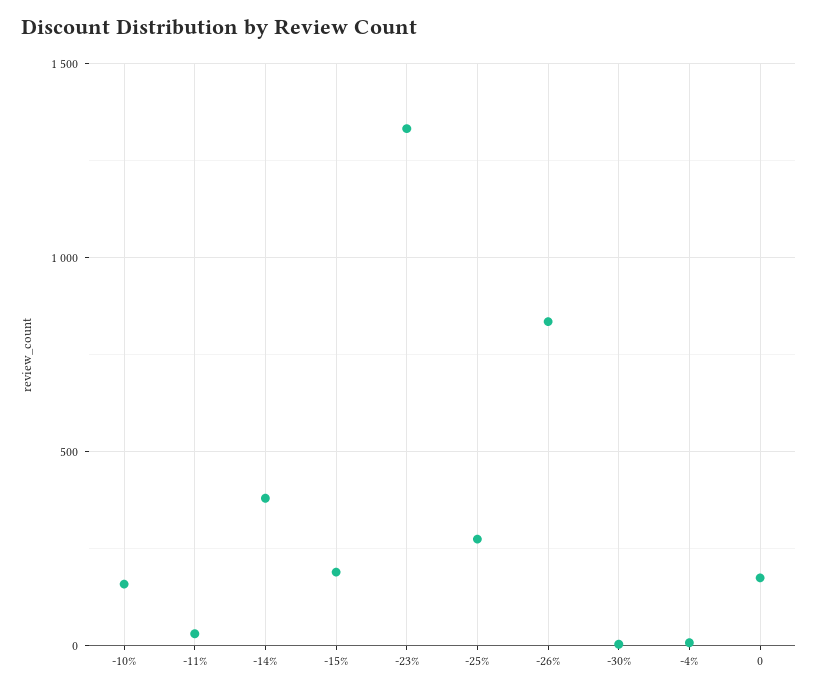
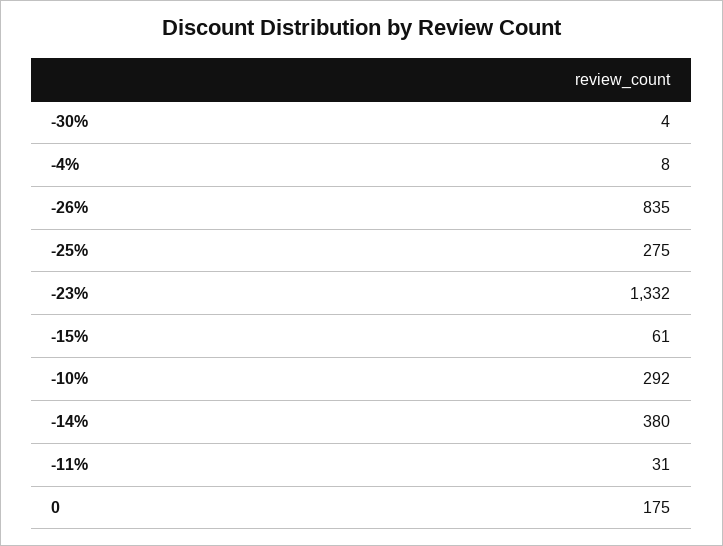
-10%: 150 -> 292
-15%: 200 -> 61

